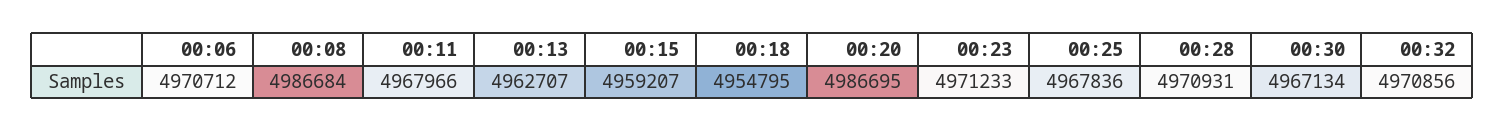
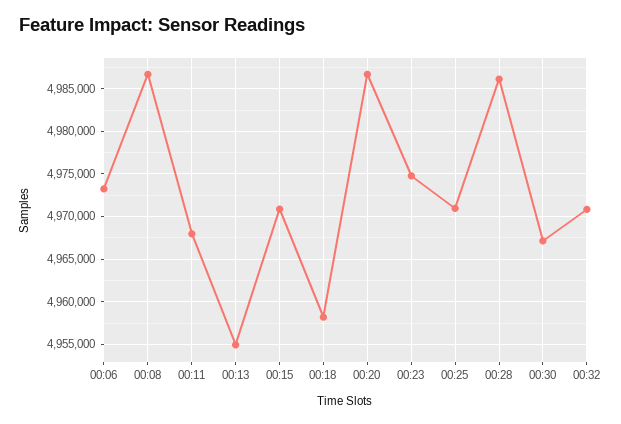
00:06: 4970712 -> 4973000
00:13: 4962707 -> 4955000
00:15: 4959207 -> 4971000
00:18: 4954795 -> 4958000
00:23: 4971233 -> 4975000
00:25: 4967836 -> 4971000
00:28: 4970931 -> 4986000

